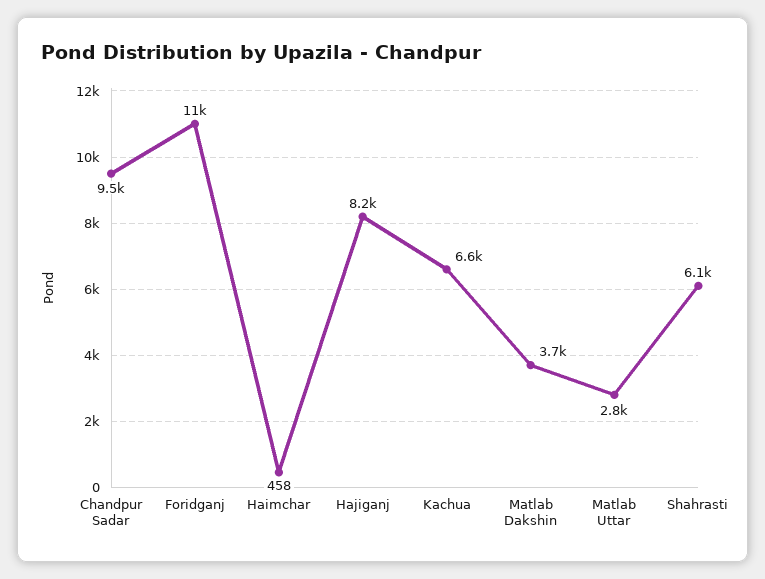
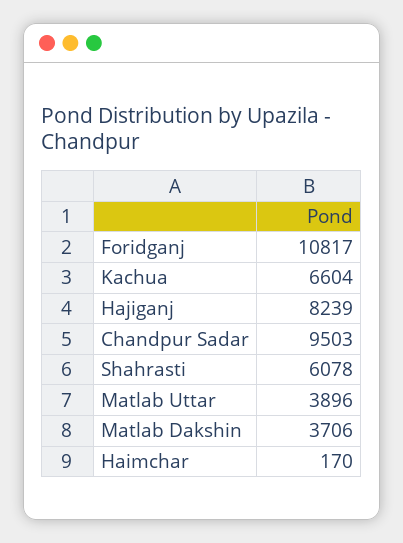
Haimchar: 458 -> 170
Matlab Uttar: 2800 -> 3896

